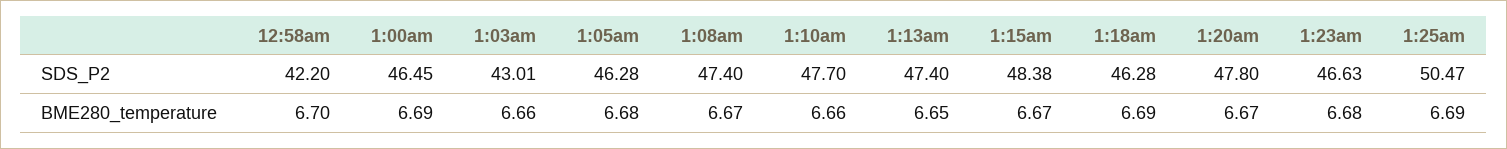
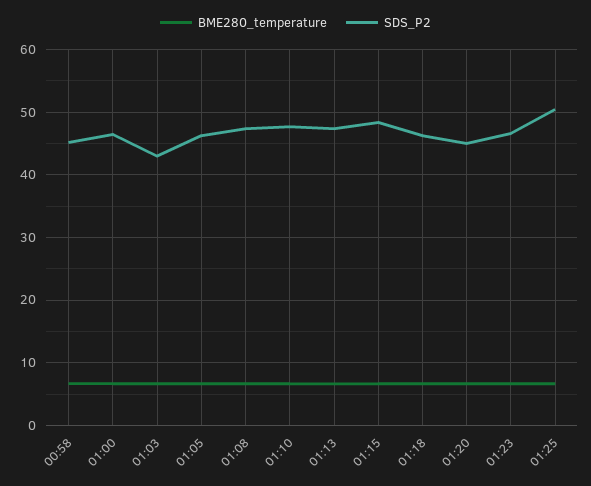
SDS_P2, 12:58am: 42.2 -> 45
SDS_P2, 1:20am: 47.8 -> 45

